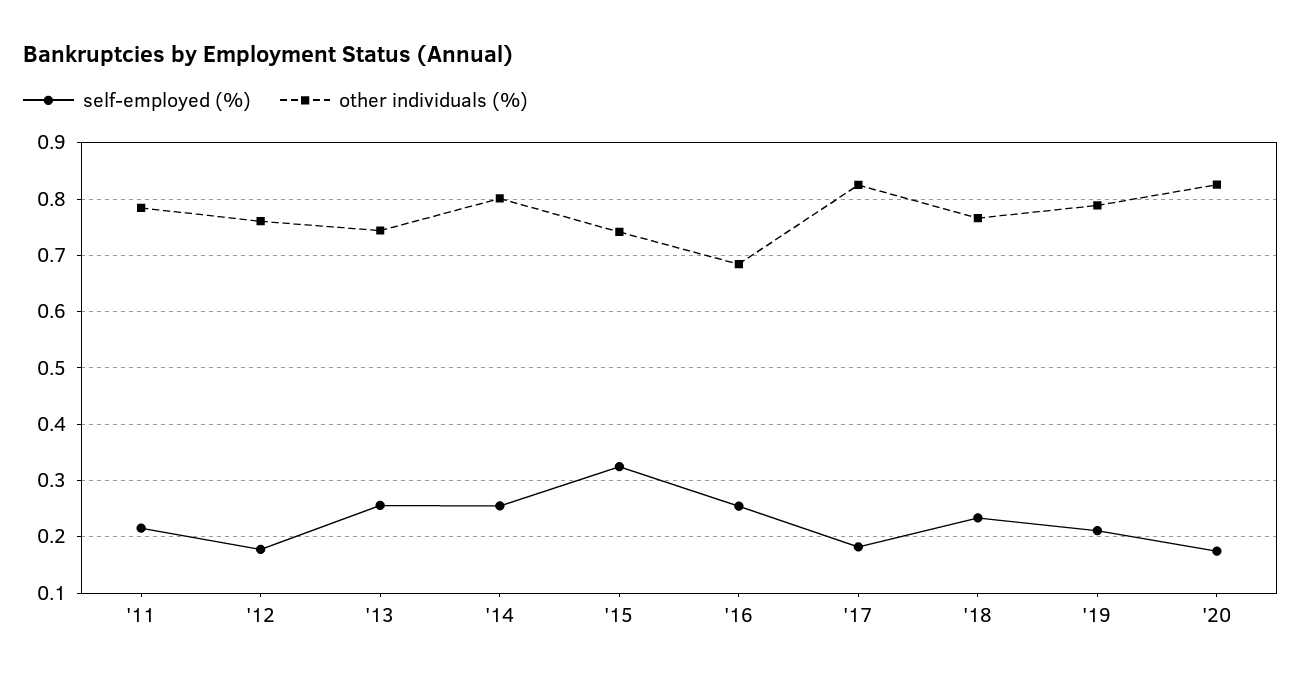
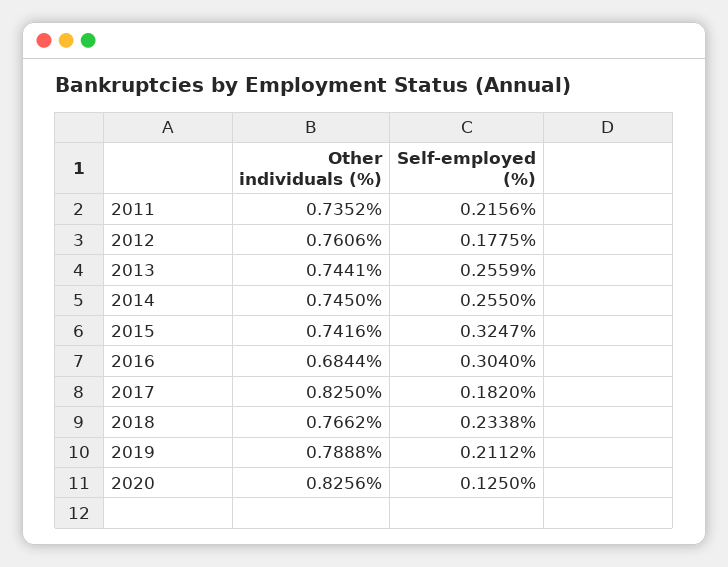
other individuals (%), '11: 0.78 -> 0.7352
other individuals (%), '14: 0.8 -> 0.745
self-employed (%), '16: 0.26 -> 0.304
self-employed (%), '20: 0.18 -> 0.125

